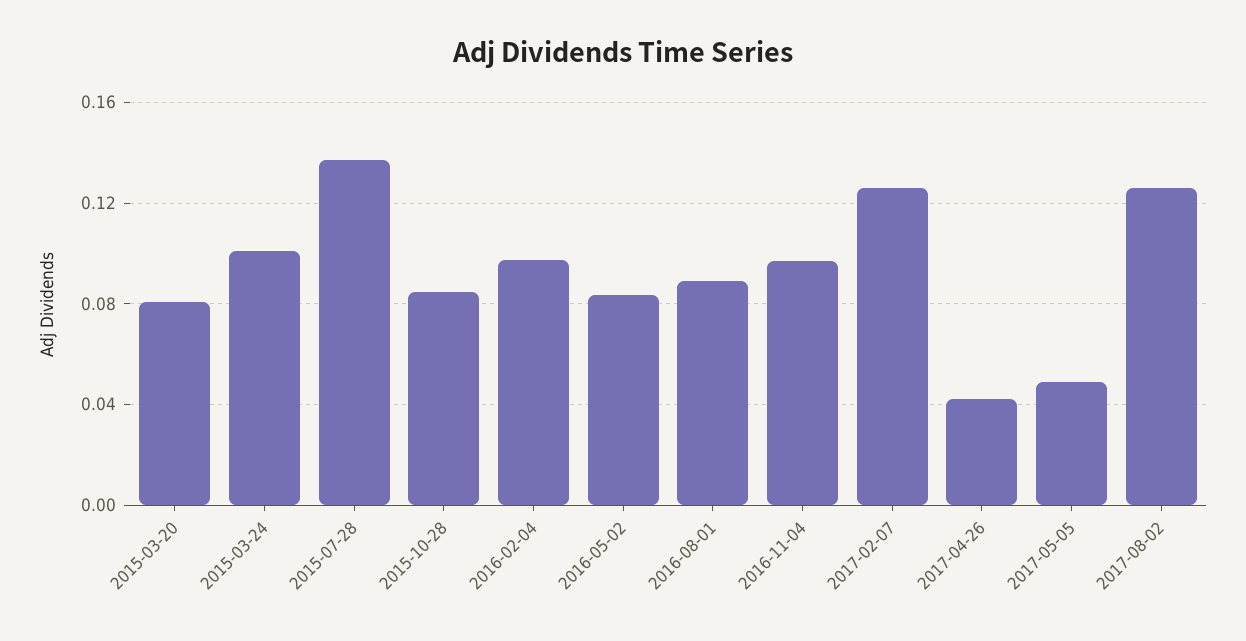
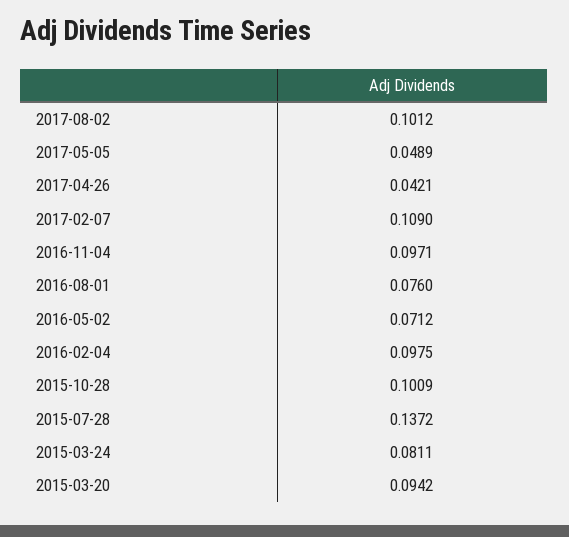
2015-03-20: 0.08 -> 0.0942
2015-03-24: 0.1 -> 0.0811
2015-10-28: 0.085 -> 0.1009
2016-05-02: 0.085 -> 0.0712
2016-08-01: 0.09 -> 0.076
2017-02-07: 0.125 -> 0.109
2017-08-02: 0.125 -> 0.1012

